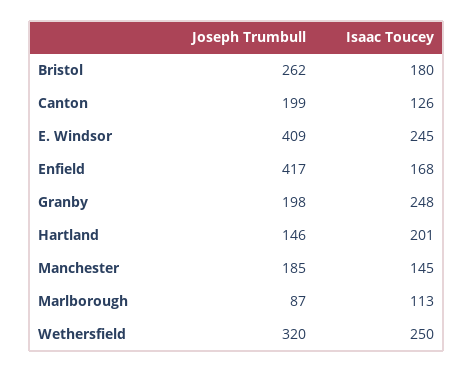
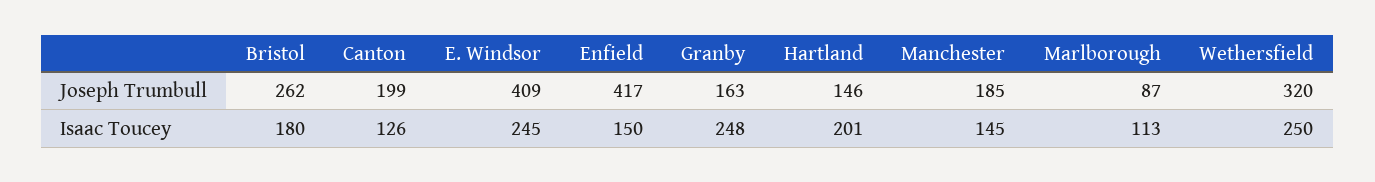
Isaac Toucey, Enfield: 168 -> 150
Joseph Trumbull, Granby: 198 -> 163

